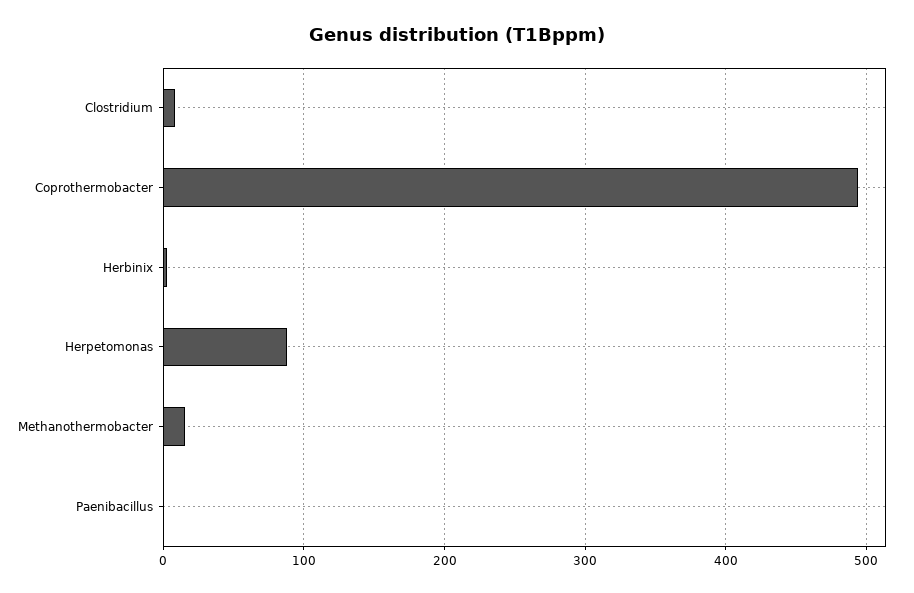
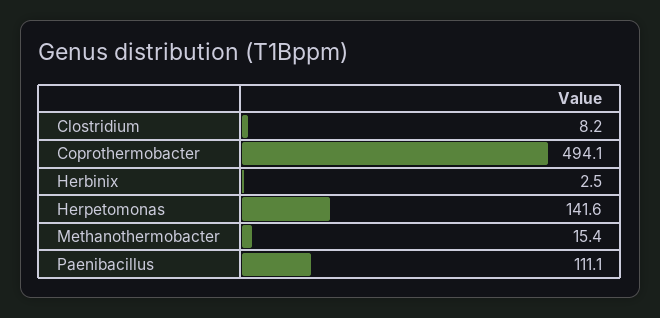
Herpetomonas: 90 -> 141.6
Paenibacillus: 0 -> 111.1

